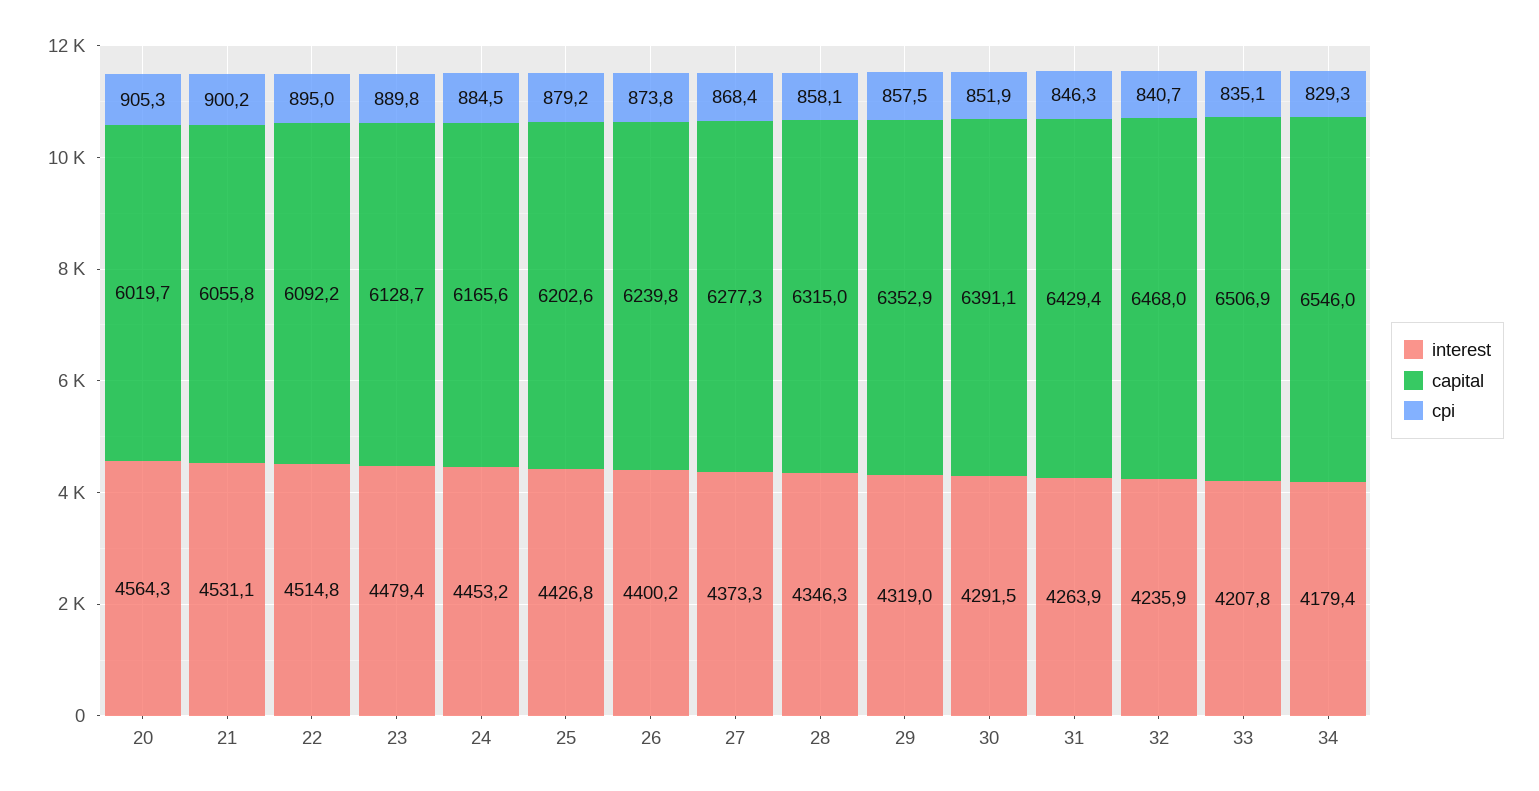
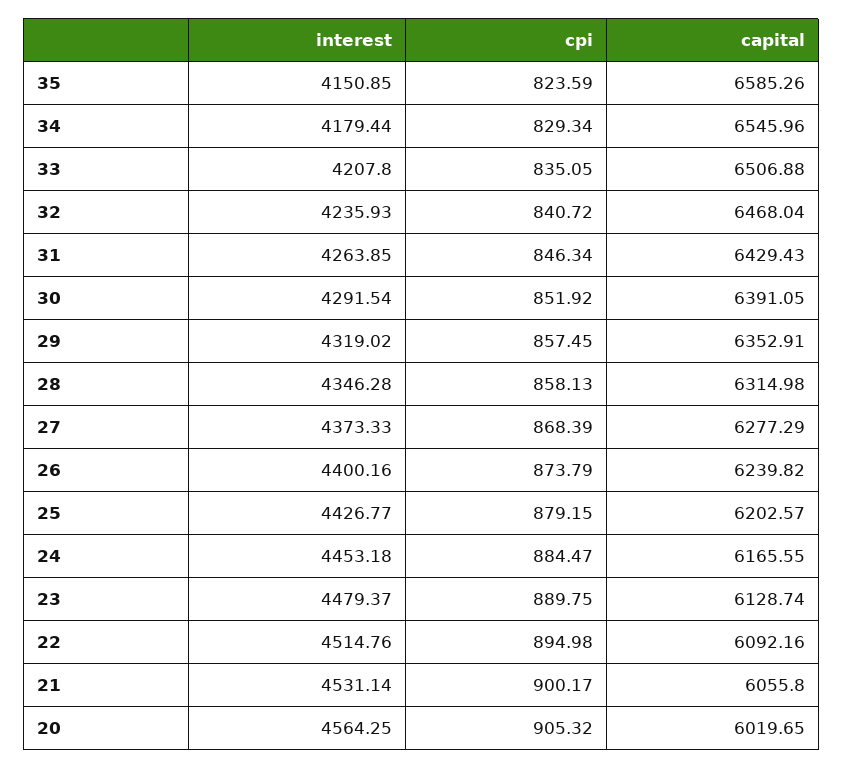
interest, 35: none -> 4150.85
cpi, 35: none -> 823.59
capital, 35: none -> 6585.26

